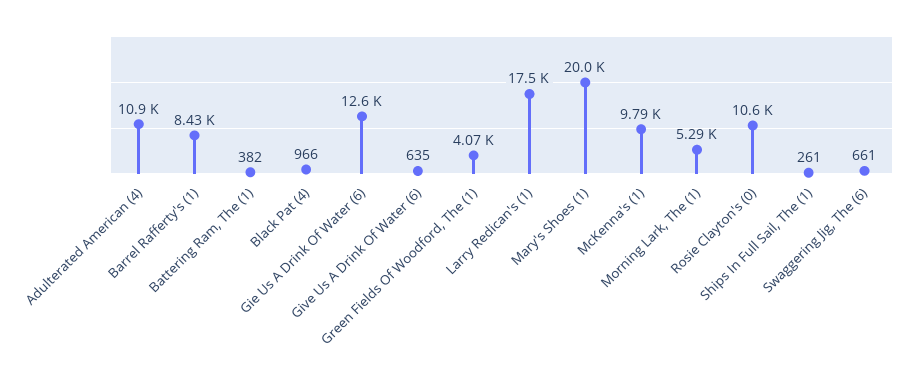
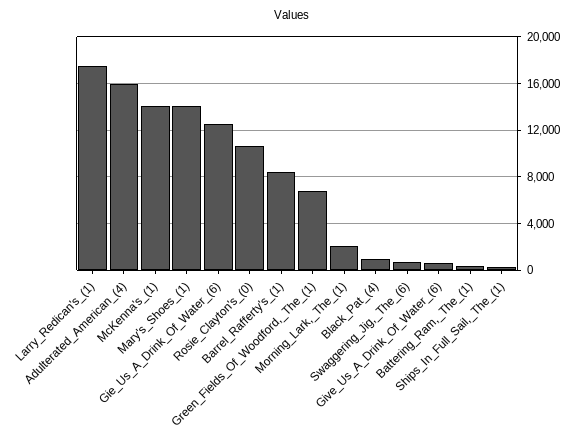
Adulterated American (4): 10900 -> 16000
Green Fields Of Woodford, The (1): 4070 -> 7000
Mary's Shoes (1): 20000 -> 14000
McKenna's (1): 9790 -> 14000
Morning Lark, The (1): 5290 -> 2000

